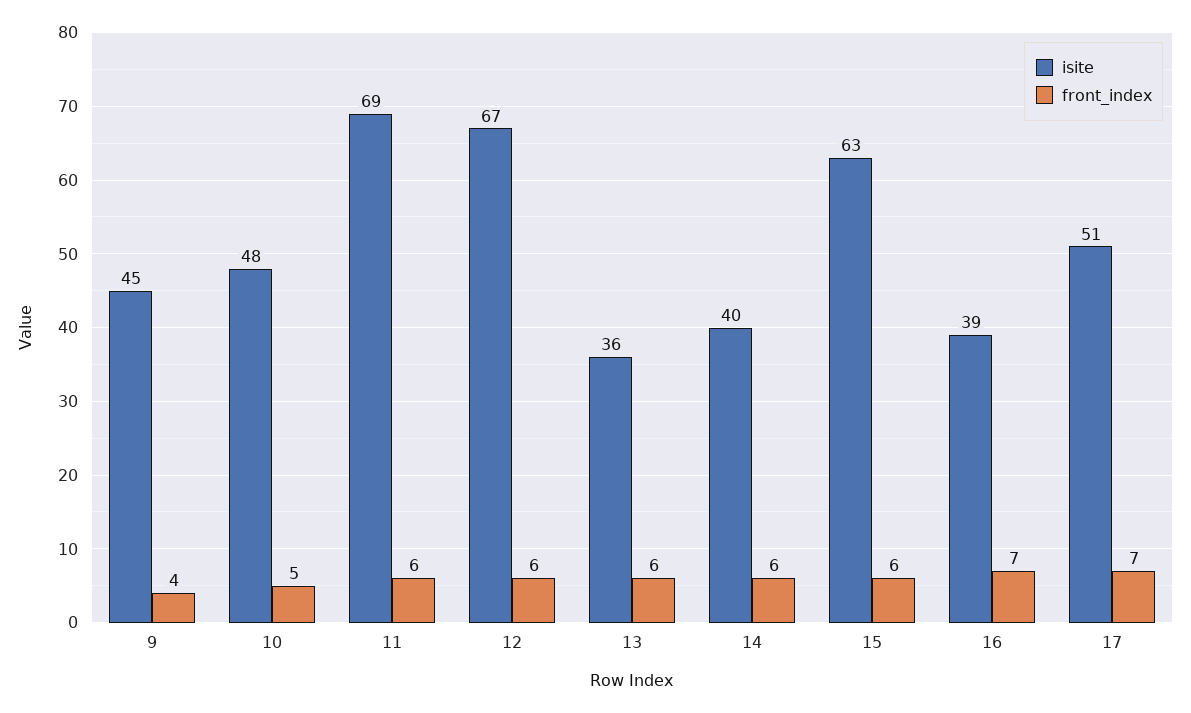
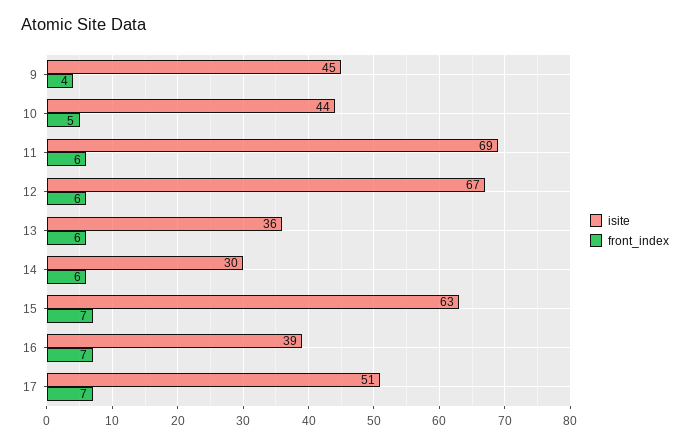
isite, 10: 48 -> 44
isite, 14: 40 -> 30
front_index, 15: 6 -> 7

